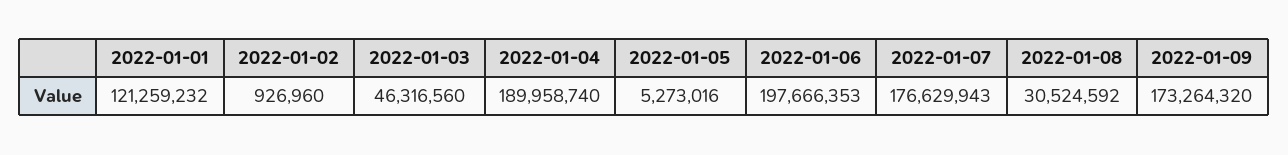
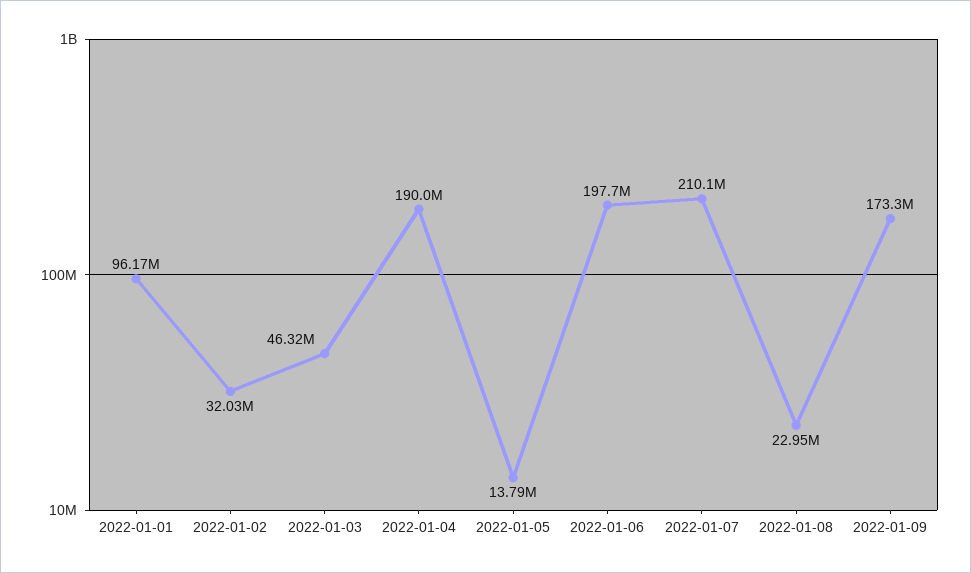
2022-01-01: 121259232 -> 96170000
2022-01-02: 926960 -> 32030000
2022-01-05: 5273016 -> 13790000
2022-01-07: 176629943 -> 210100000
2022-01-08: 30524592 -> 22950000

